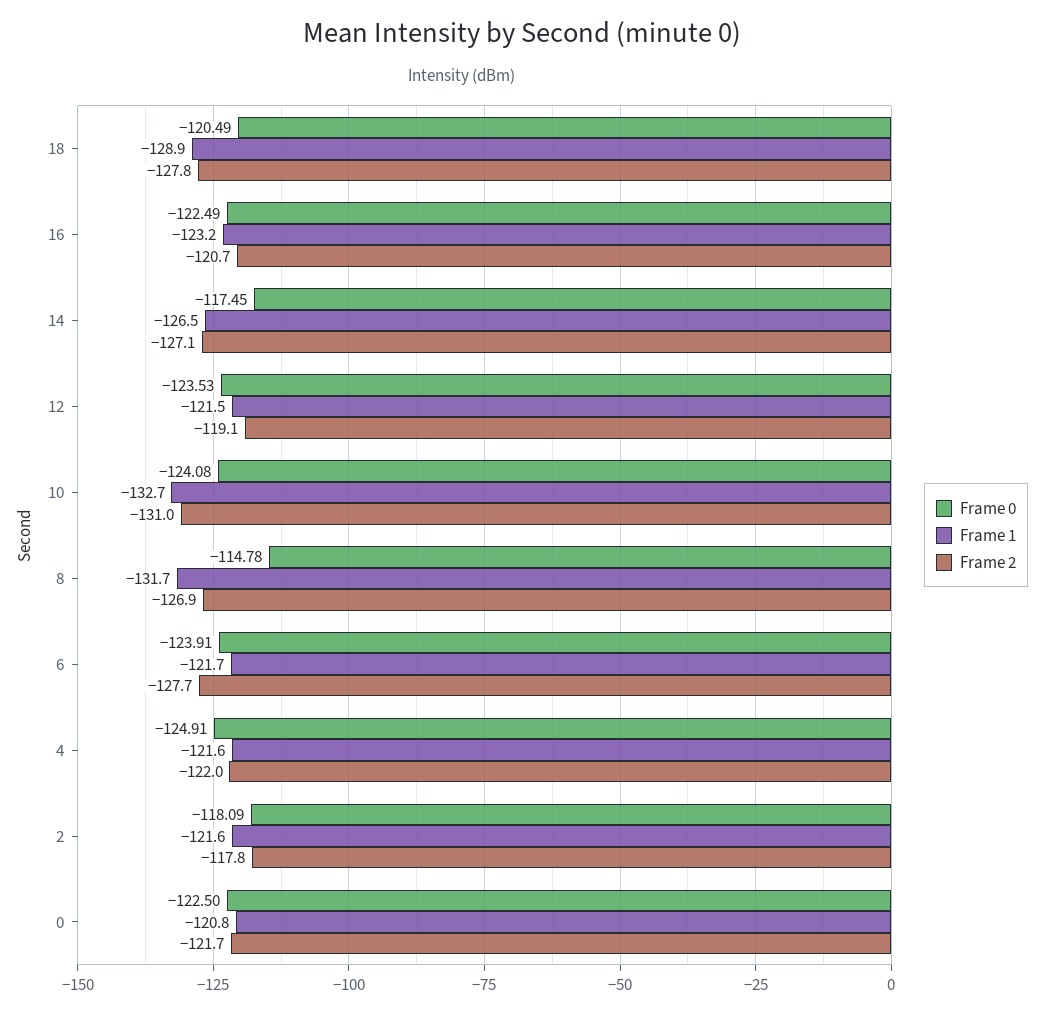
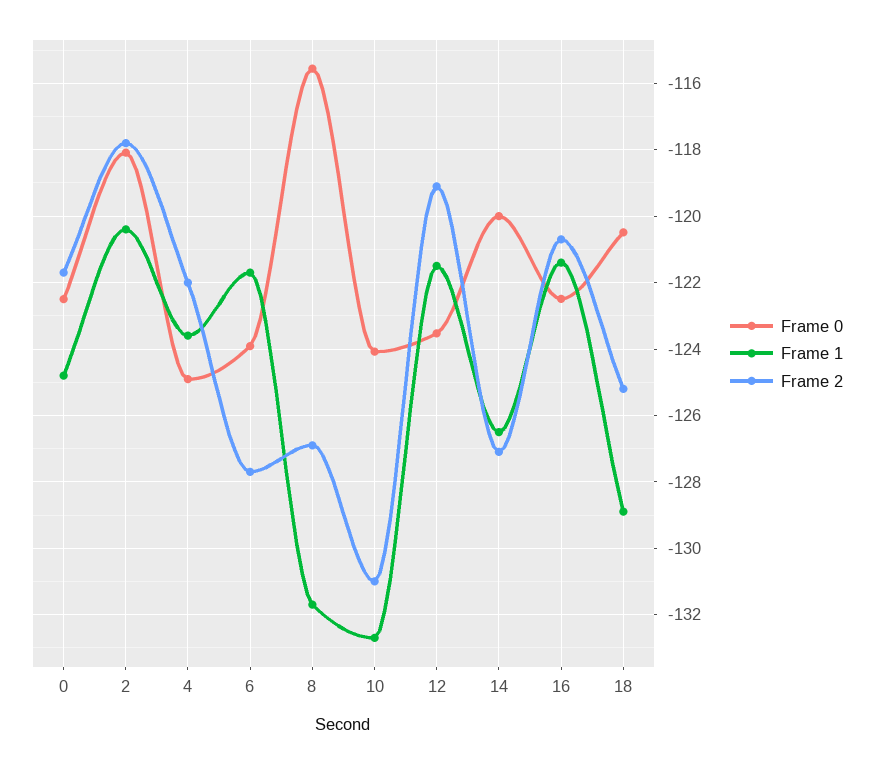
Frame 2, 18: -127.8 -> -125.2
Frame 1, 16: -123.2 -> -121.4
Frame 0, 14: -117.45 -> -120
Frame 0, 8: -114.78 -> -115.6
Frame 1, 4: -121.6 -> -123.6
Frame 1, 2: -121.6 -> -120.4
Frame 1, 0: -120.8 -> -124.8

